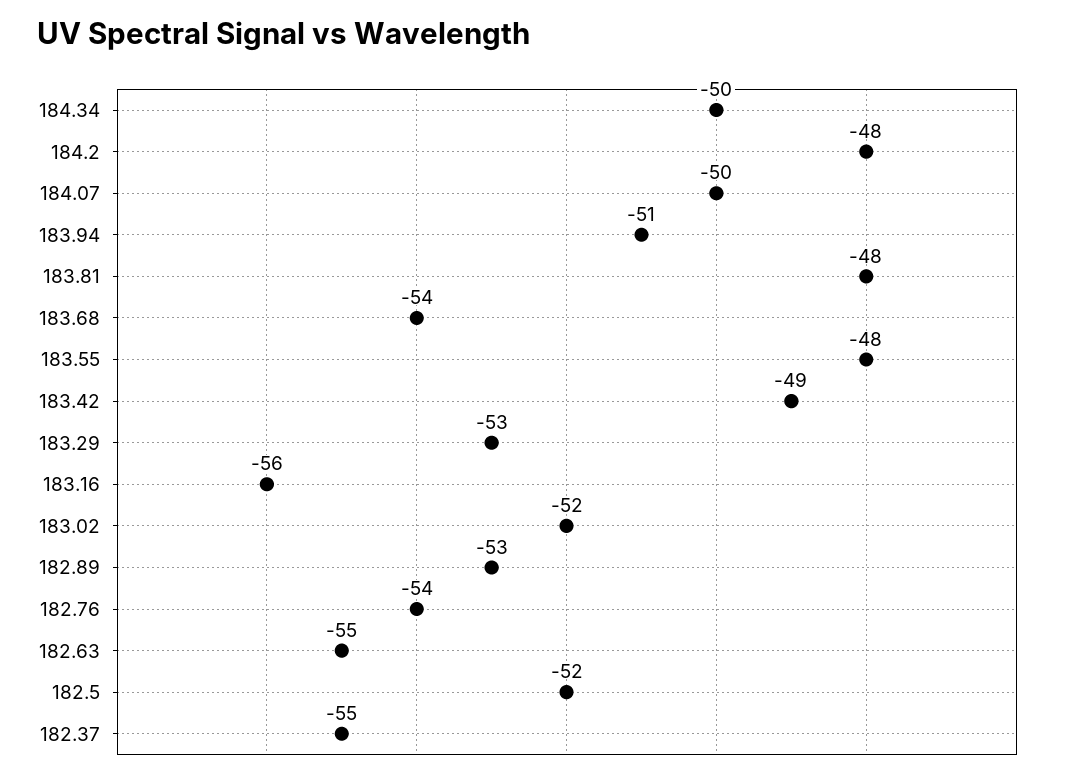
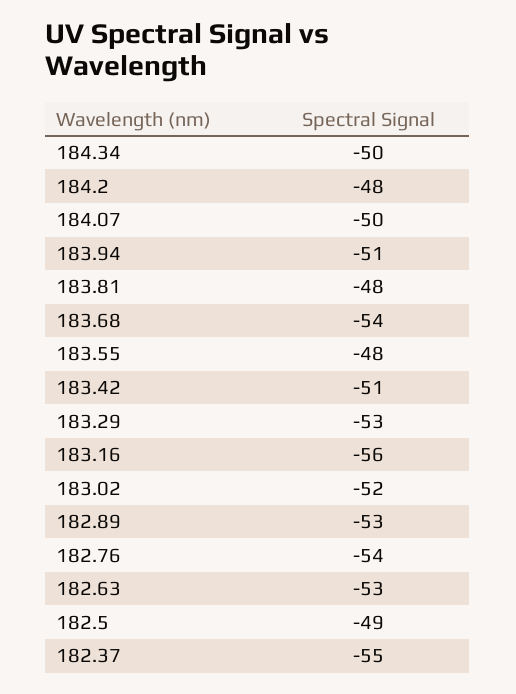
183.42: -49 -> -51
182.63: -55 -> -53
182.5: -52 -> -49

